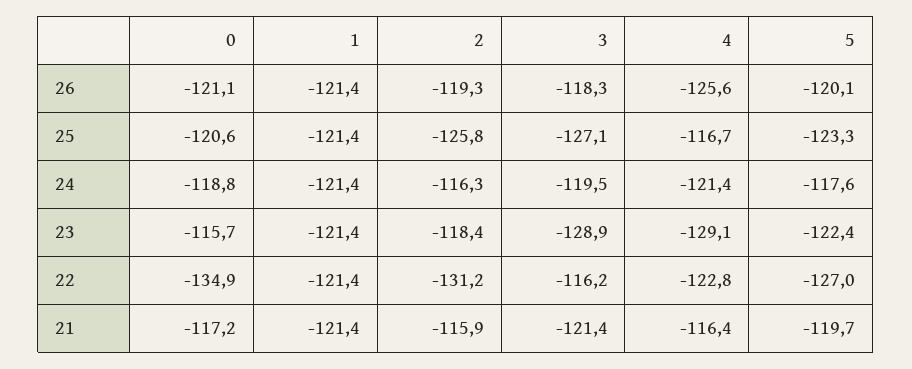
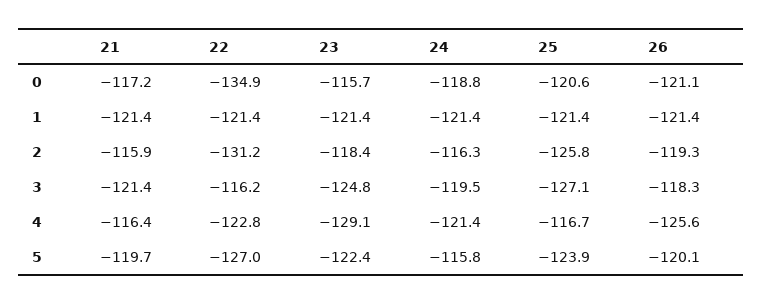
5, 25: -123.3 -> -123.9
5, 24: -117.6 -> -115.8
3, 23: -128.9 -> -124.8

